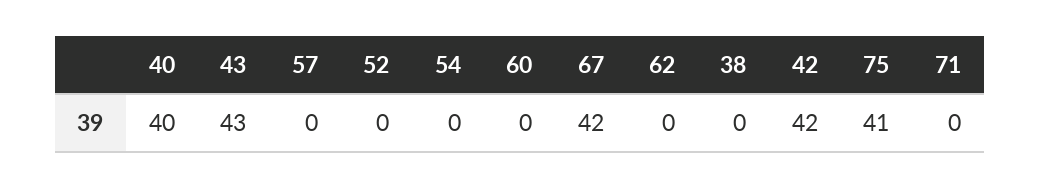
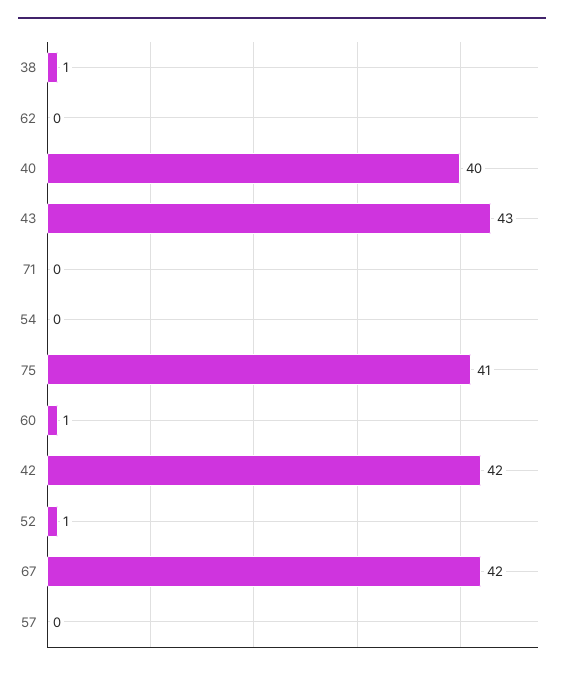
52: 0 -> 1
60: 0 -> 1
38: 0 -> 1

